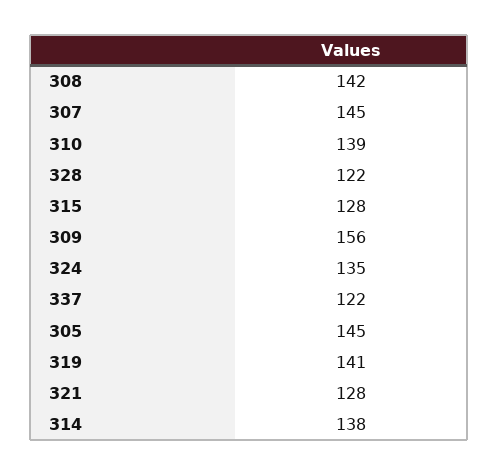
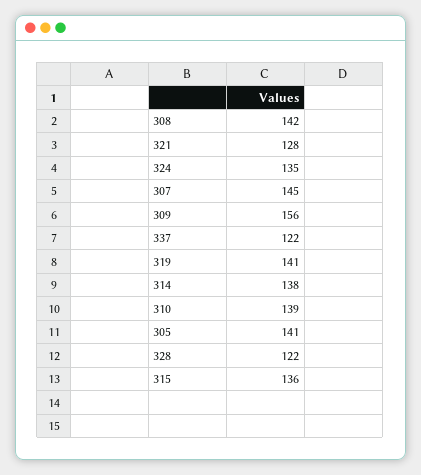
315: 128 -> 136
305: 145 -> 141

